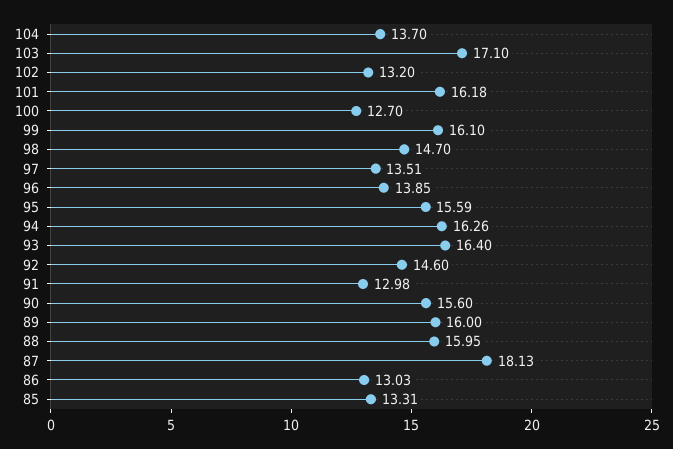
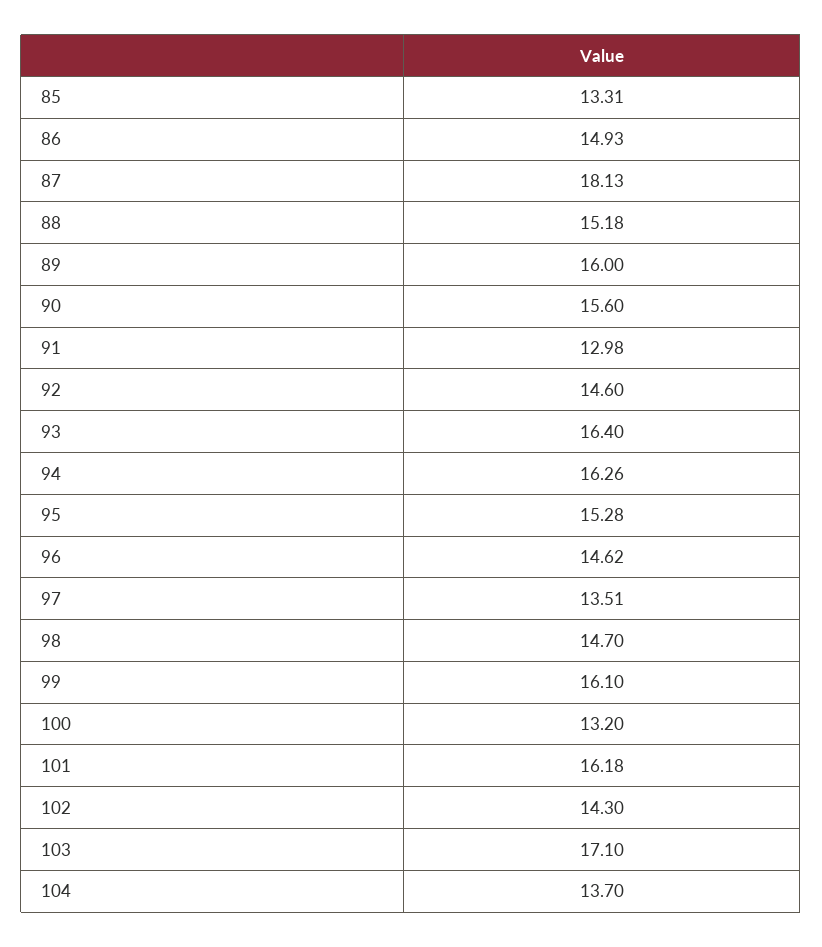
102: 13.2 -> 14.3
100: 12.7 -> 13.2
96: 13.85 -> 14.62
95: 15.59 -> 15.28
88: 15.95 -> 15.18
86: 13.03 -> 14.93

